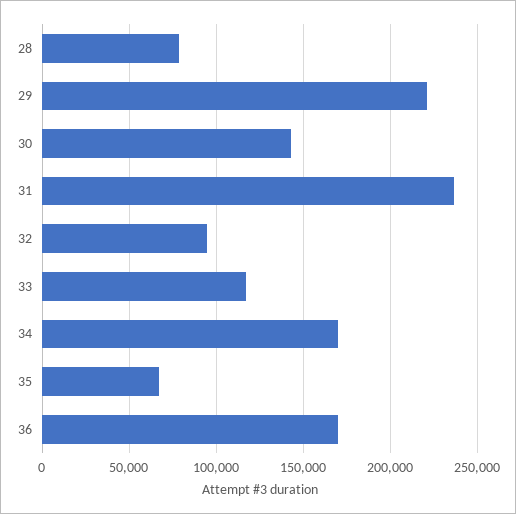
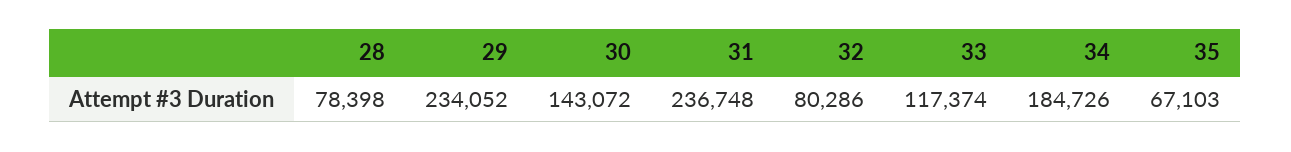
29: 220000 -> 234052
32: 95000 -> 80286
34: 170000 -> 184726
36: 170000 -> none

